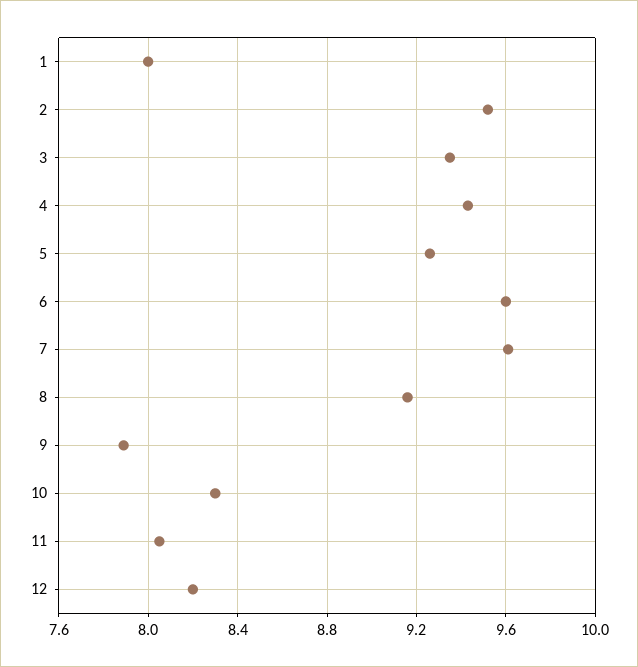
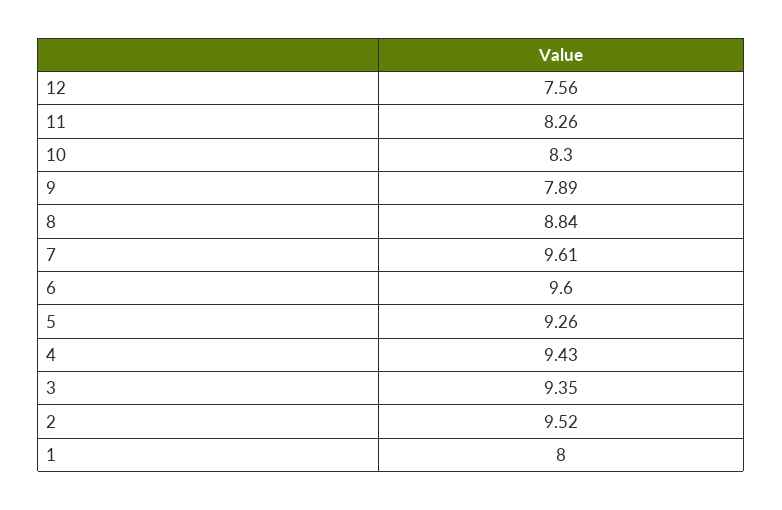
8: 9.15 -> 8.84
11: 8.05 -> 8.26
12: 8.2 -> 7.56

